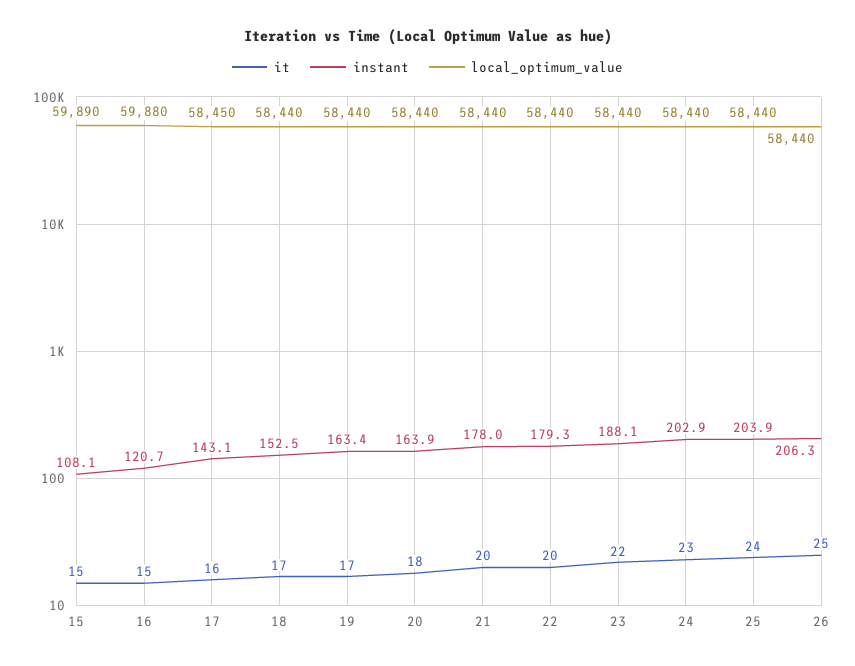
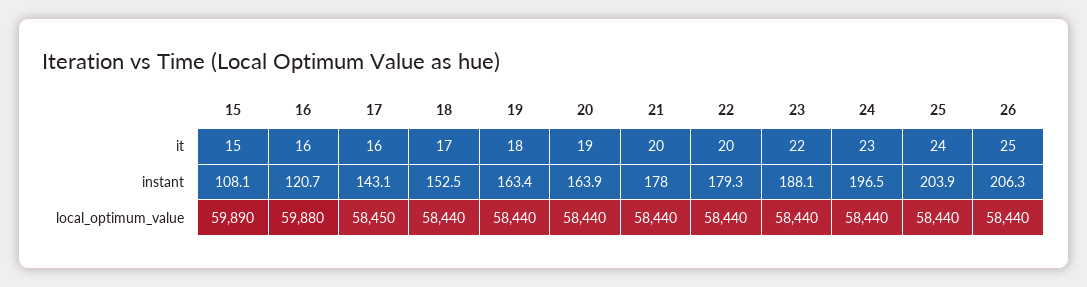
it, 16: 15 -> 16
it, 19: 17 -> 18
it, 20: 18 -> 19
instant, 24: 202.9 -> 196.5

